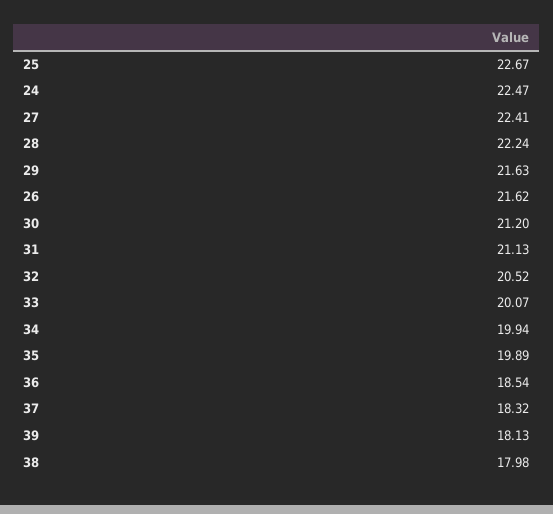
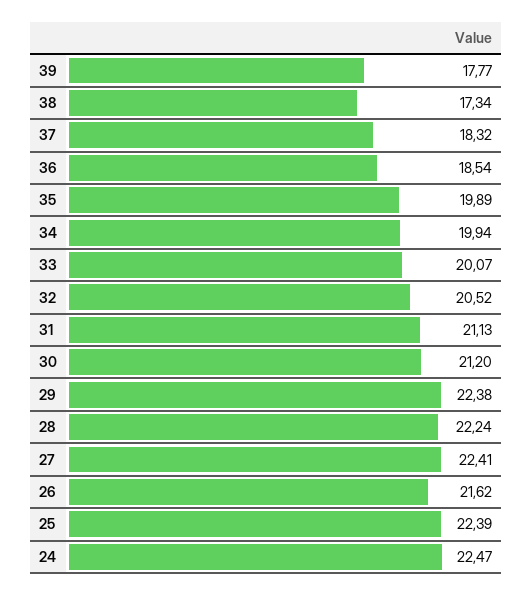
25: 22.67 -> 22.39
29: 21.63 -> 22.38
39: 18.13 -> 17.77
38: 17.98 -> 17.34

